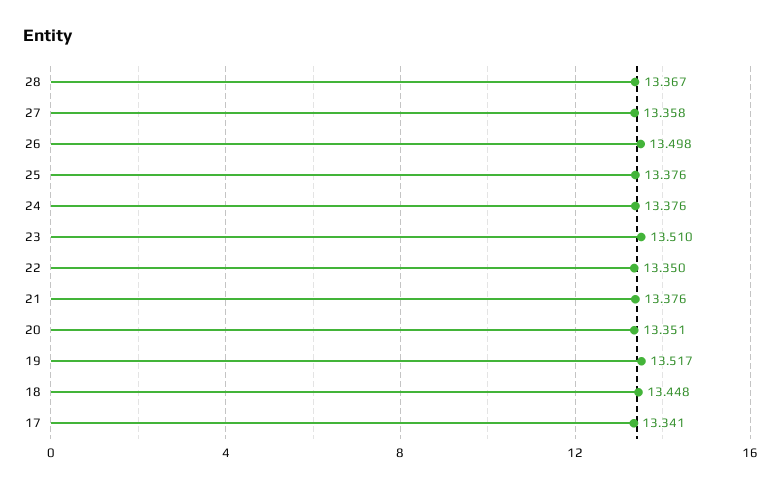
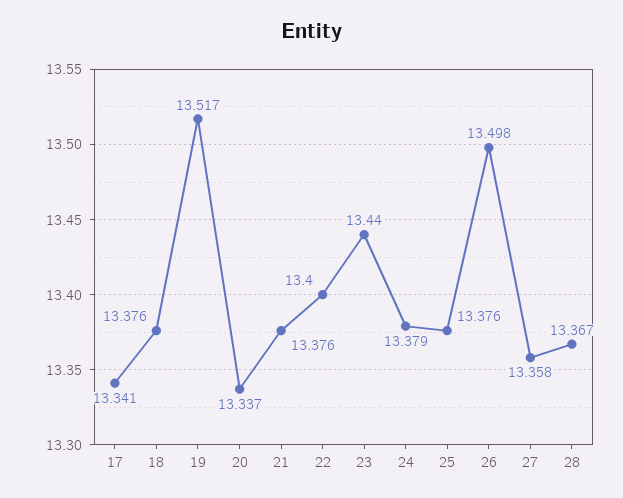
24: 13.376 -> 13.379
23: 13.51 -> 13.44
22: 13.35 -> 13.4
20: 13.351 -> 13.337
18: 13.448 -> 13.376

